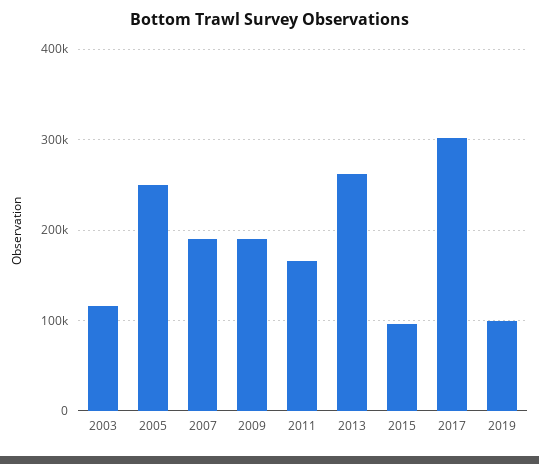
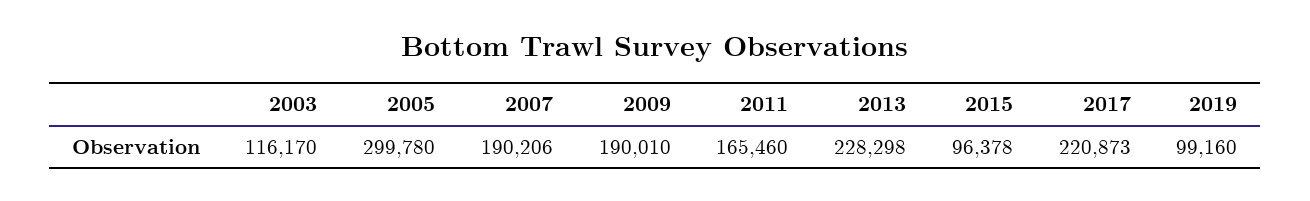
2005: 250000 -> 299780
2013: 260000 -> 228298
2017: 300000 -> 220873

